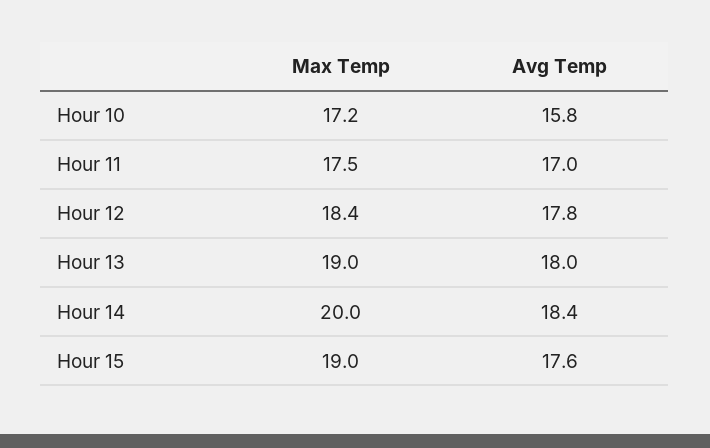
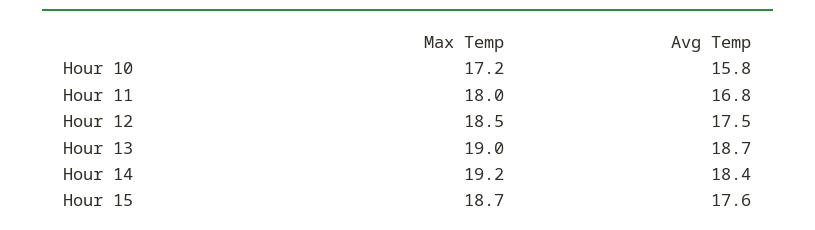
Max Temp, Hour 11: 17.5 -> 18
Avg Temp, Hour 11: 17 -> 16.8
Max Temp, Hour 12: 18.4 -> 18.5
Avg Temp, Hour 12: 17.8 -> 17.5
Avg Temp, Hour 13: 18 -> 18.7
Max Temp, Hour 14: 20 -> 19.2
Max Temp, Hour 15: 19 -> 18.7

